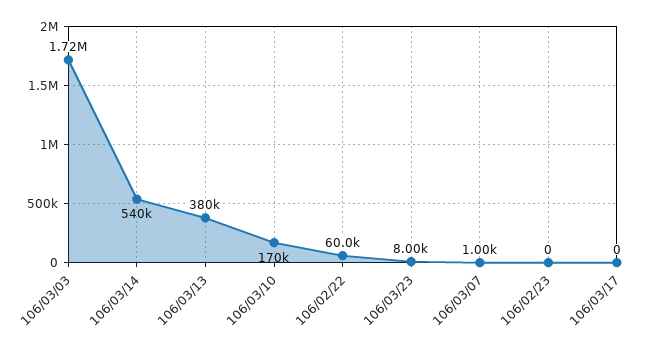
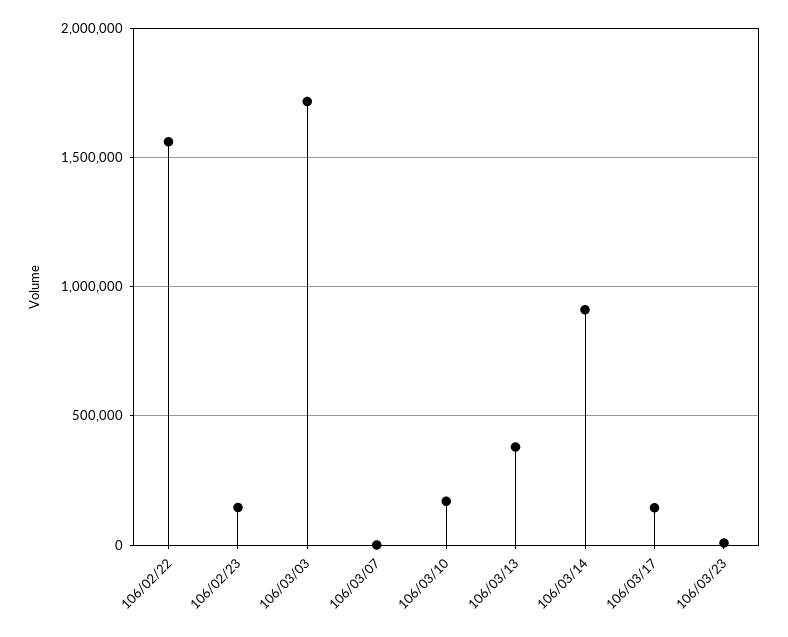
106/03/14: 540000 -> 900000
106/02/22: 60000 -> 1550000
106/02/23: 0 -> 150000
106/03/17: 0 -> 150000

